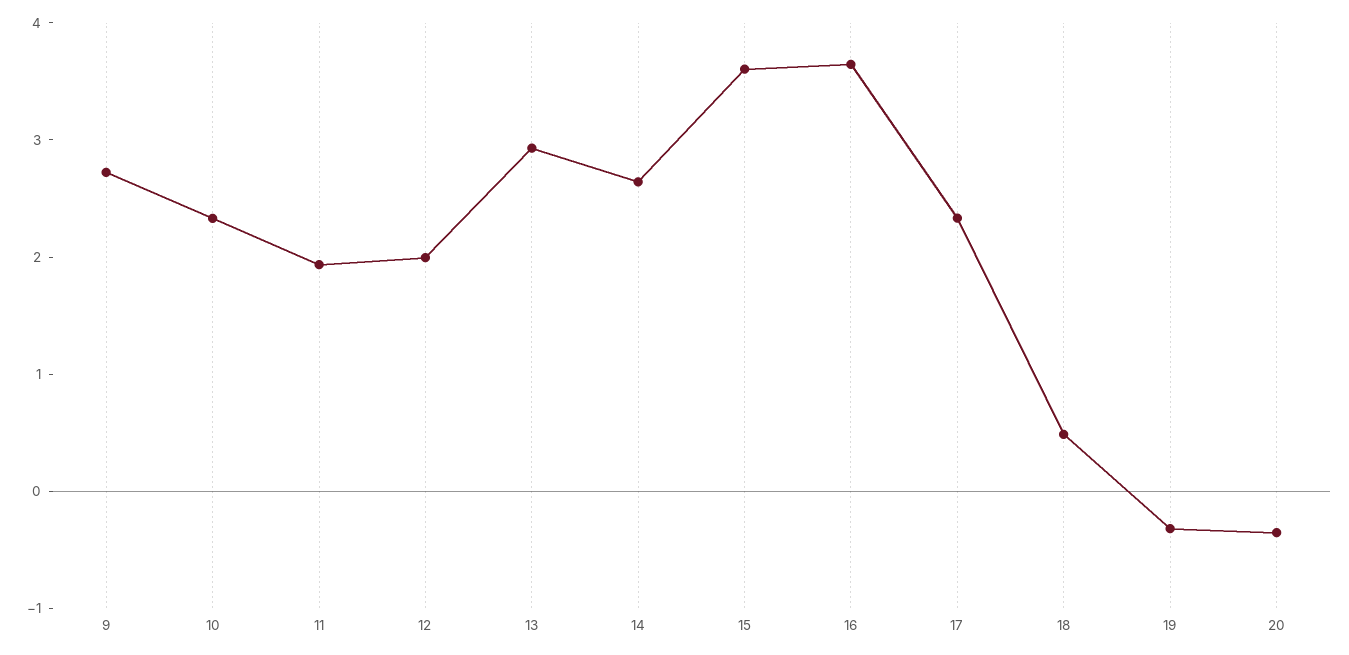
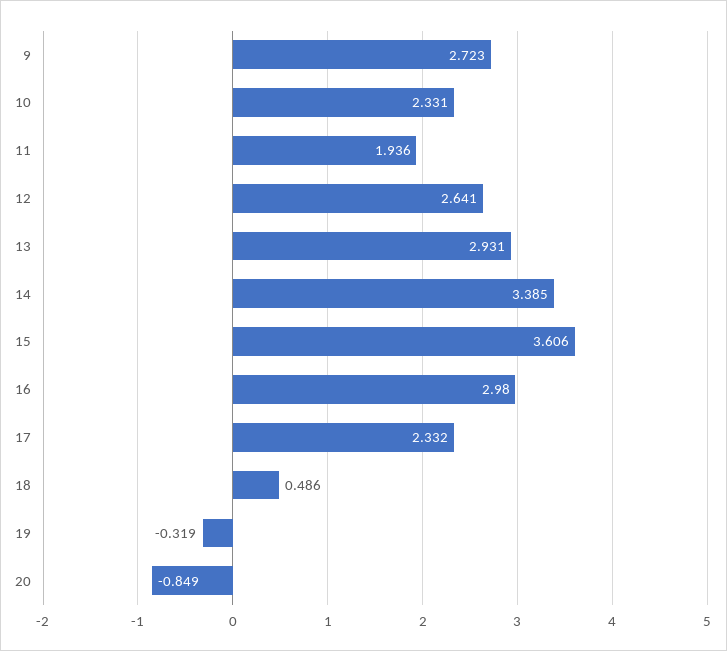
12: 2 -> 2.641
14: 2.6 -> 3.385
16: 3.6 -> 2.98
20: -0.4 -> -0.849

